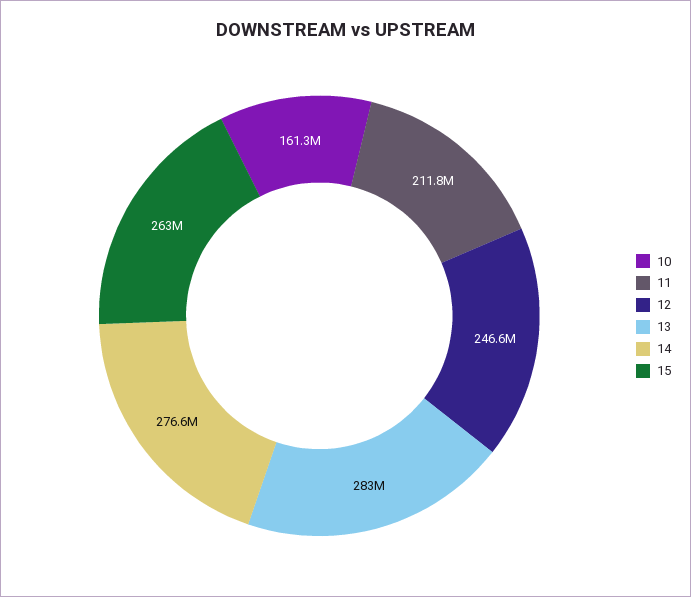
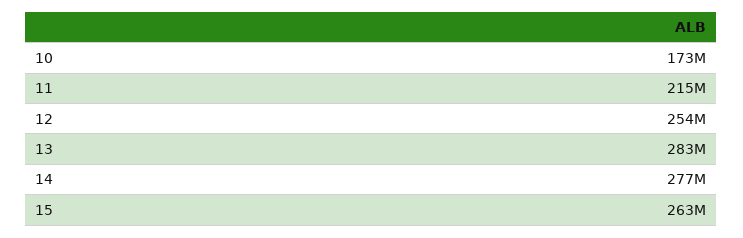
10: 161300000 -> 173000000
11: 211800000 -> 215000000
12: 246600000 -> 254000000

